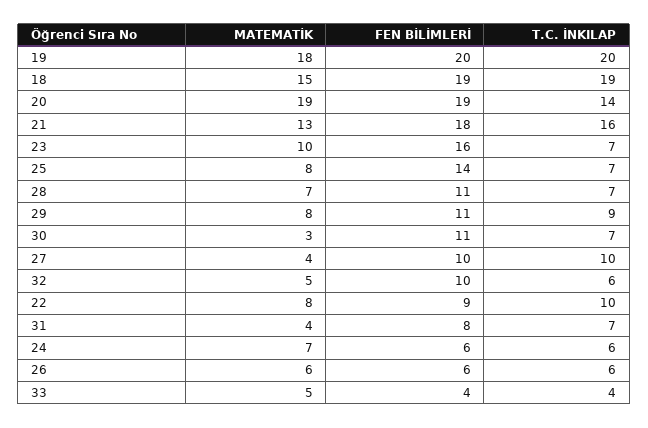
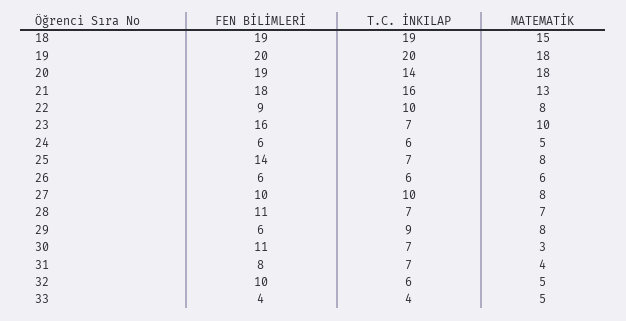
MATEMATİK, 20: 19 -> 18
FEN BİLİMLERİ, 29: 11 -> 6
MATEMATİK, 27: 4 -> 8
MATEMATİK, 24: 7 -> 5

